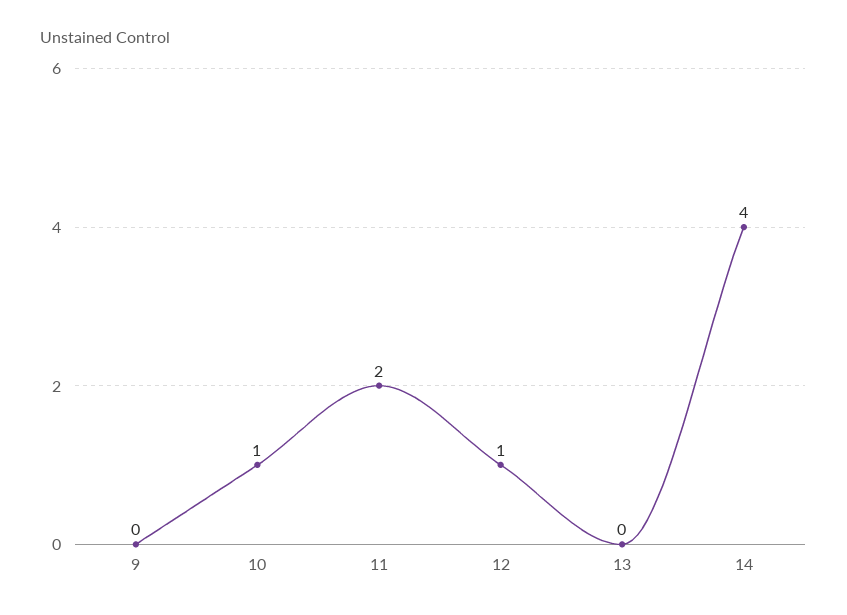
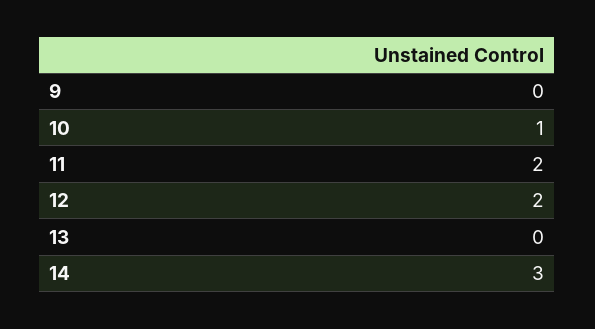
12: 1 -> 2
14: 4 -> 3

